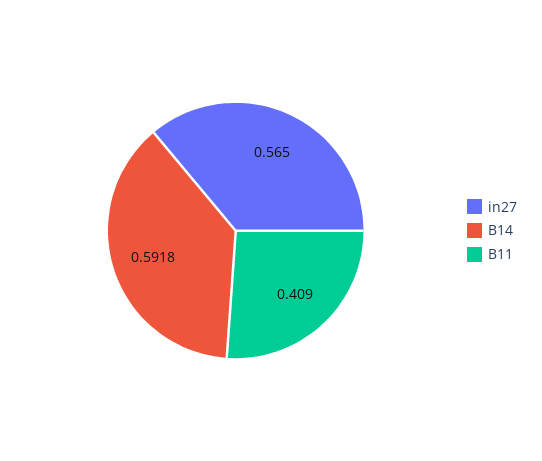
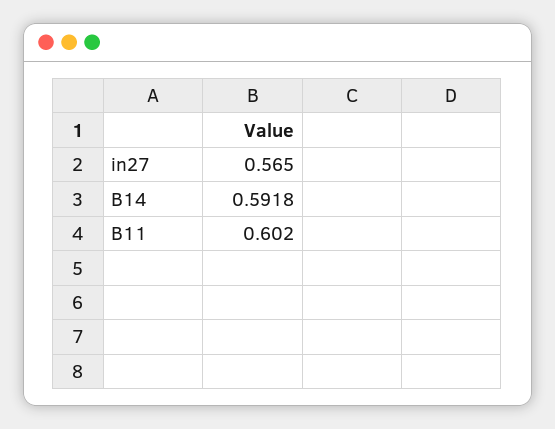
B11: 0.409 -> 0.602

